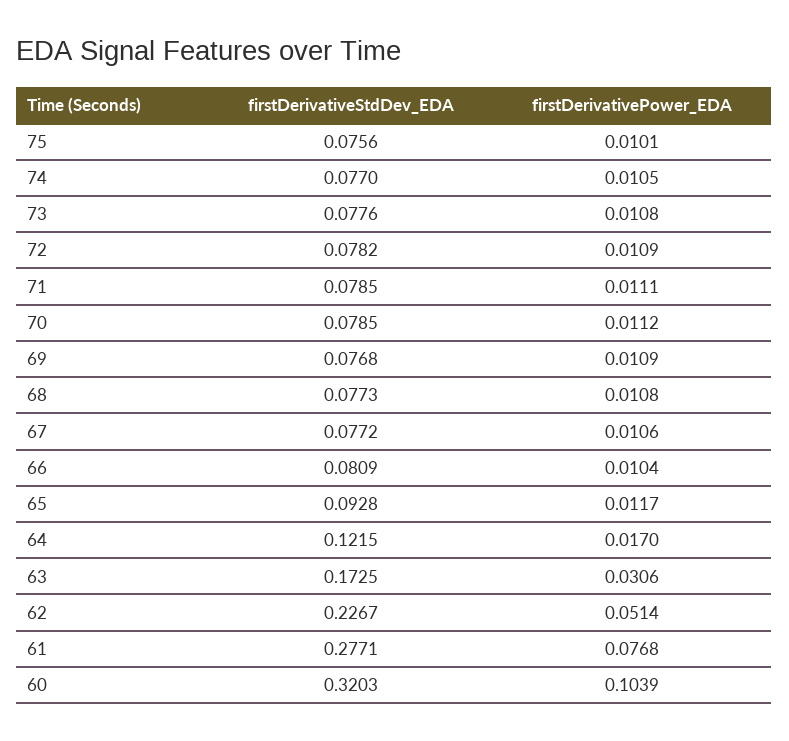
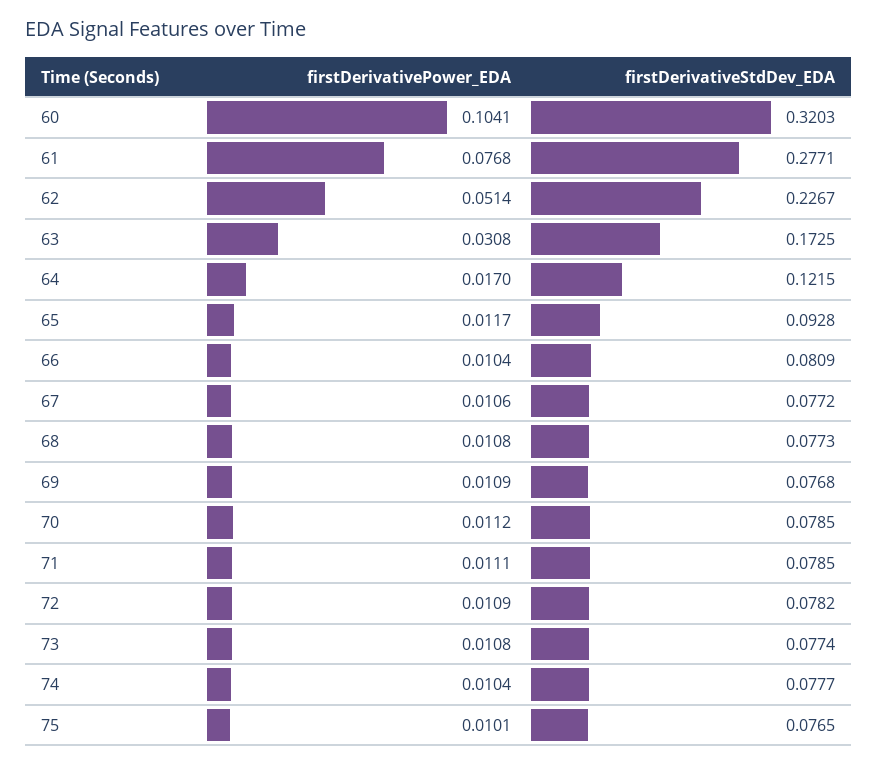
firstDerivativeStdDev_EDA, 75: 0.0756 -> 0.0765
firstDerivativeStdDev_EDA, 74: 0.077 -> 0.0777
firstDerivativePower_EDA, 74: 0.0105 -> 0.0104
firstDerivativeStdDev_EDA, 73: 0.0776 -> 0.0774
firstDerivativePower_EDA, 63: 0.0306 -> 0.0308
firstDerivativePower_EDA, 60: 0.1039 -> 0.1041

